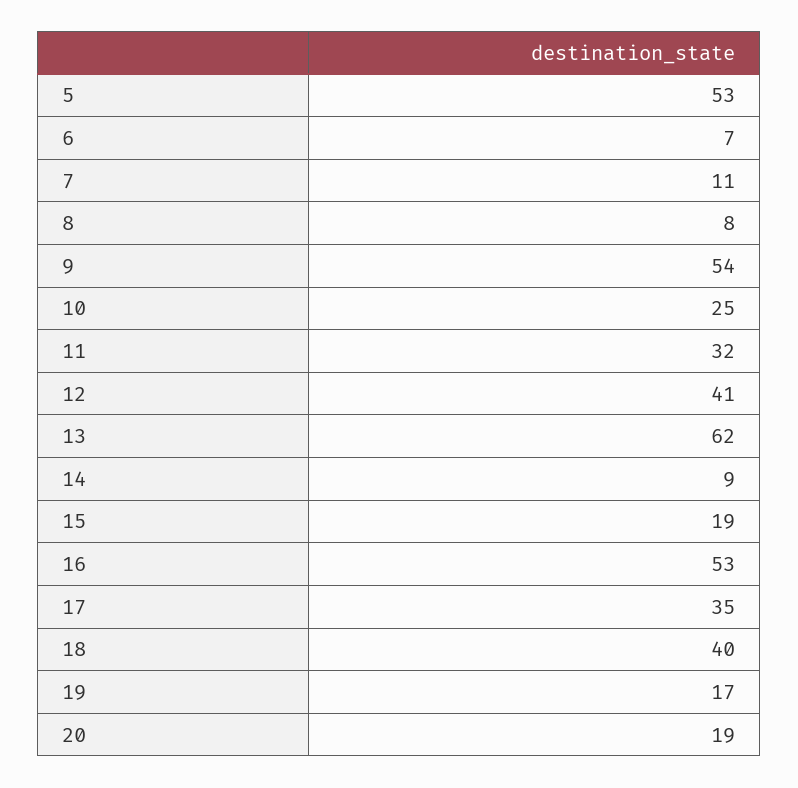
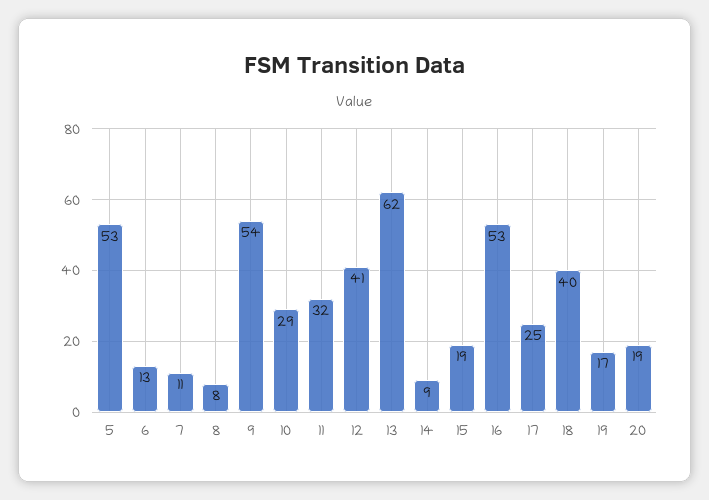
6: 7 -> 13
10: 25 -> 29
17: 35 -> 25

